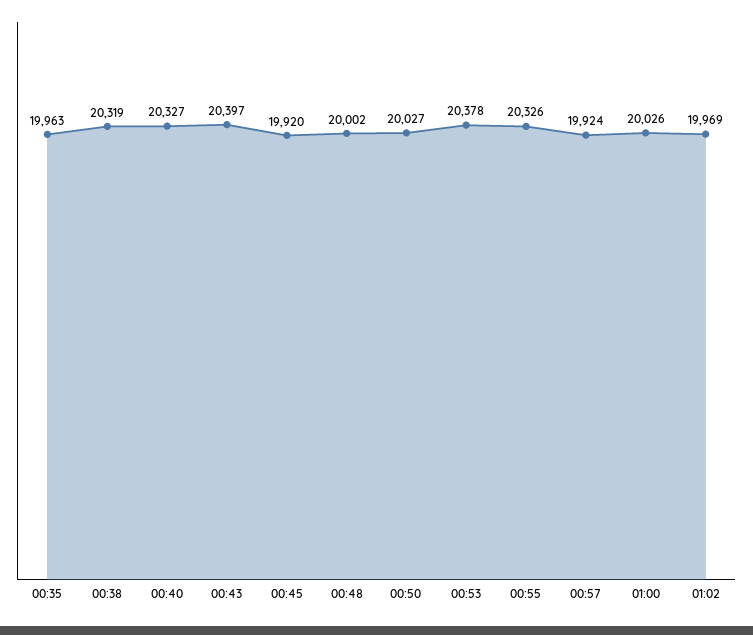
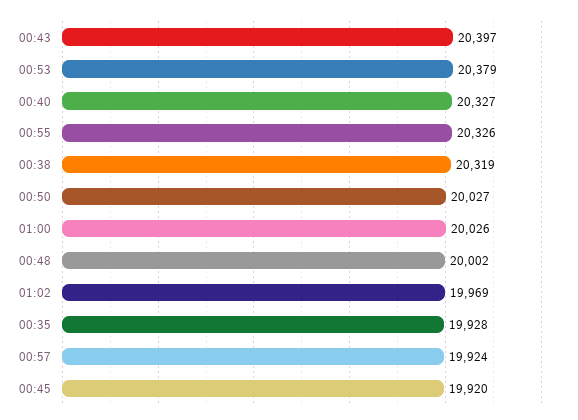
00:35: 19963 -> 19928
00:53: 20378 -> 20379

